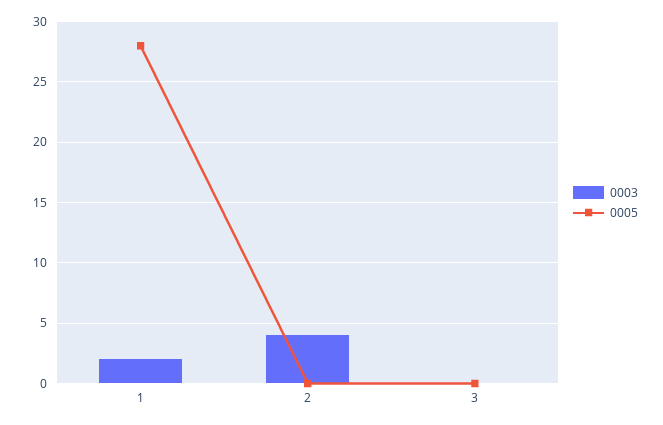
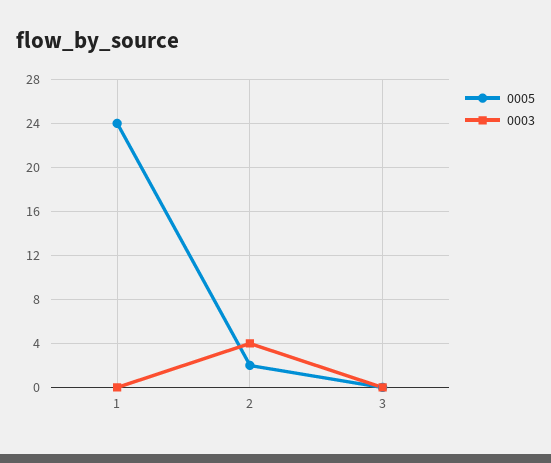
0003, 1: 2 -> 0
0005, 1: 28 -> 24
0005, 2: 0 -> 2

